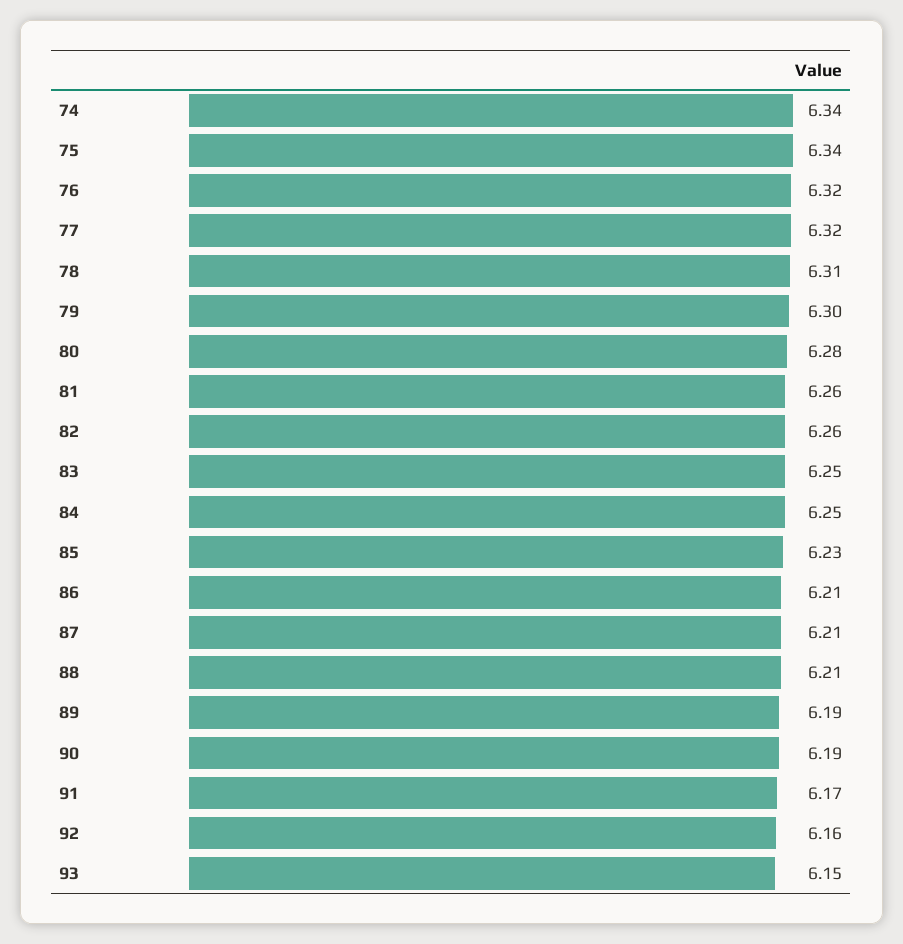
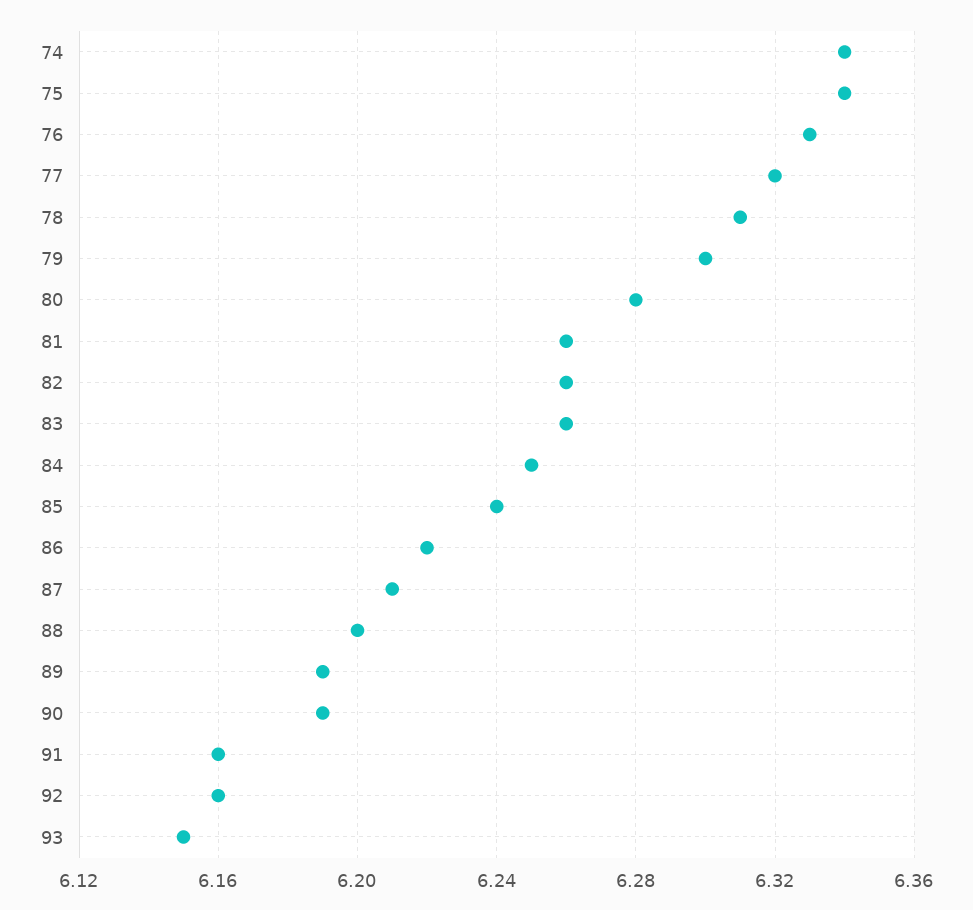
76: 6.32 -> 6.33
83: 6.25 -> 6.26
85: 6.23 -> 6.24
86: 6.21 -> 6.22
88: 6.21 -> 6.2
91: 6.17 -> 6.16

